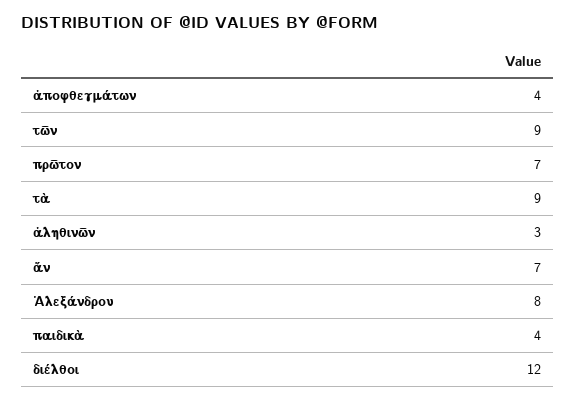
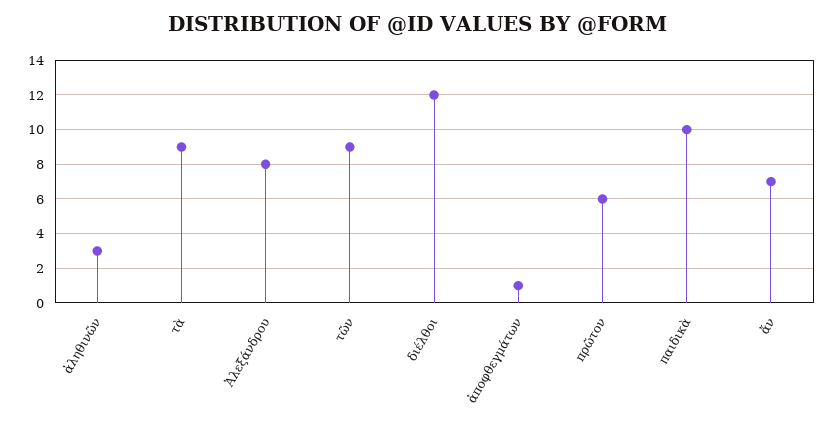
ἀποφθεγμάτων: 4 -> 1
πρῶτον: 7 -> 6
παιδικὰ: 4 -> 10

